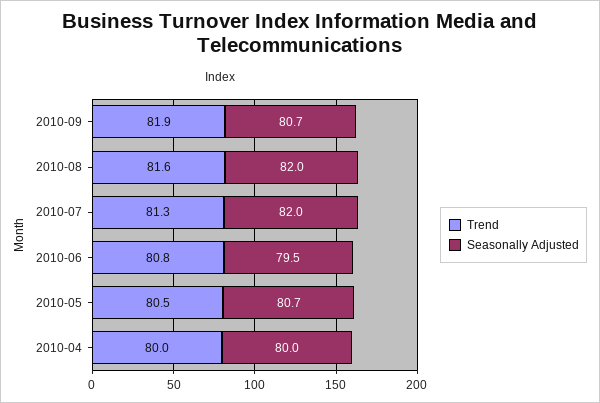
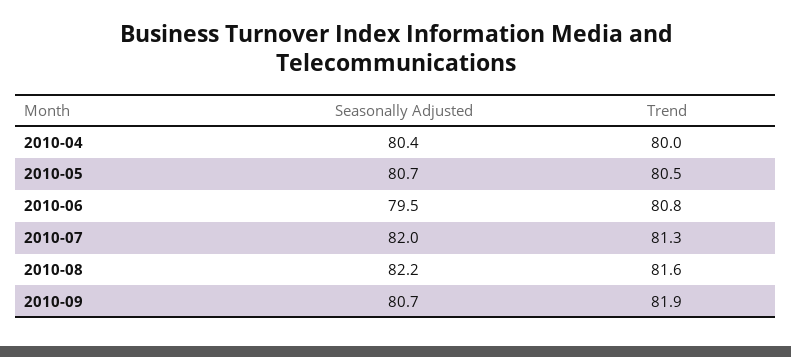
Seasonally Adjusted, 2010-08: 82 -> 82.2
Seasonally Adjusted, 2010-04: 80 -> 80.4

